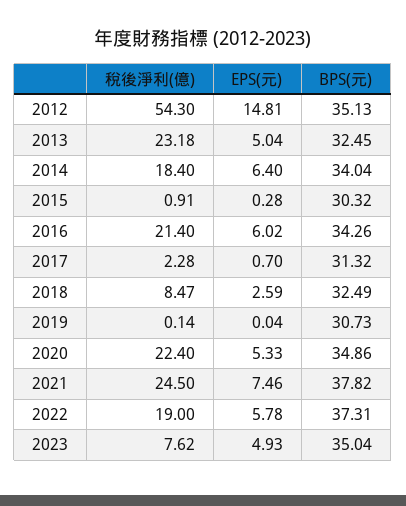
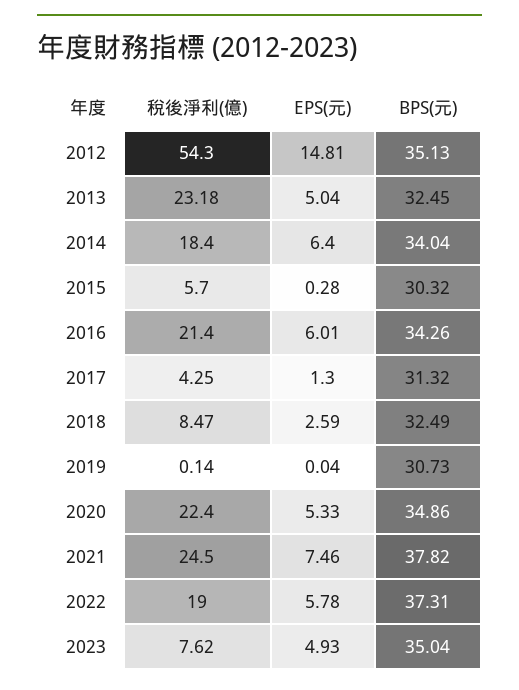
稅後淨利(億), 2015: 0.91 -> 5.7
EPS(元), 2016: 6.02 -> 6.01
稅後淨利(億), 2017: 2.28 -> 4.25
EPS(元), 2017: 0.7 -> 1.3

